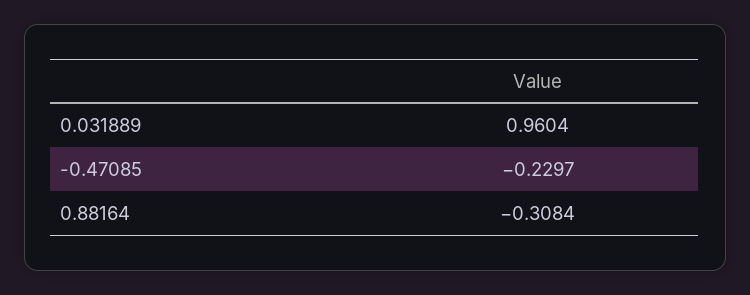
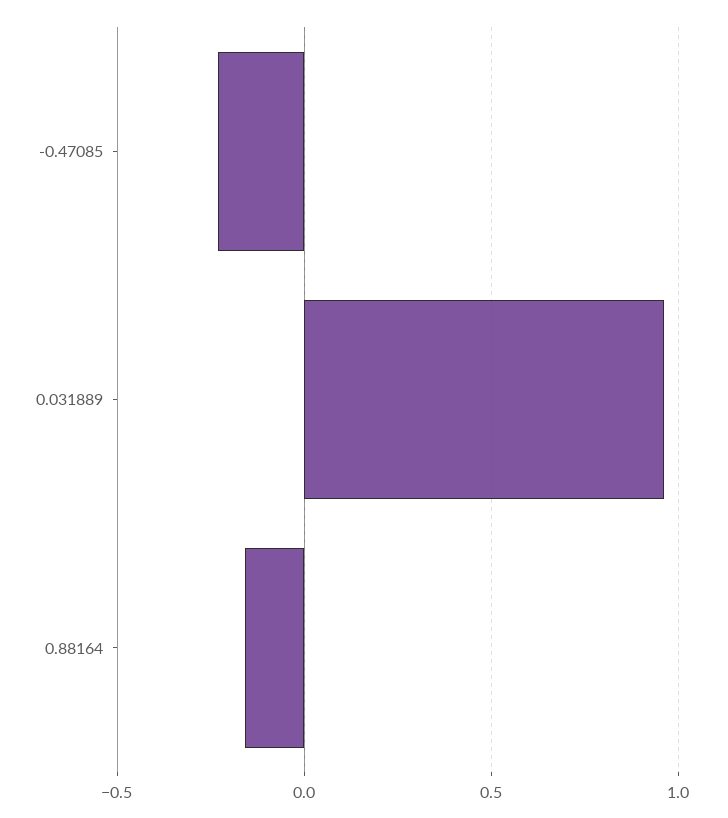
0.88164: -0.3084 -> -0.15

